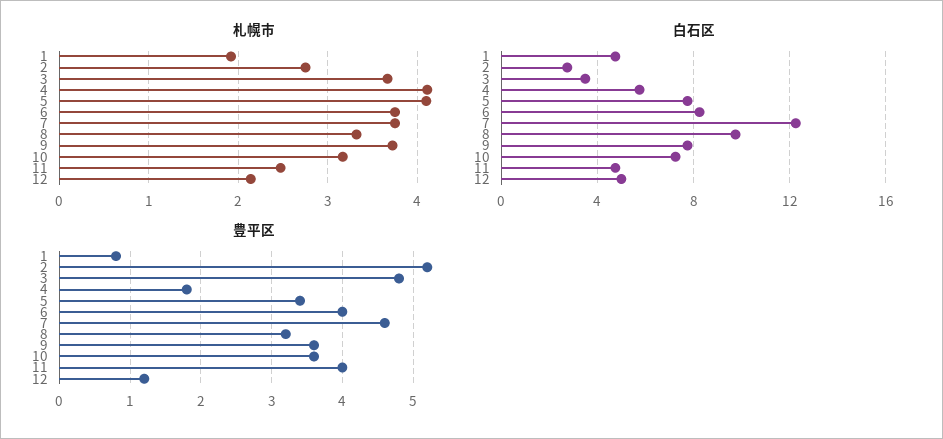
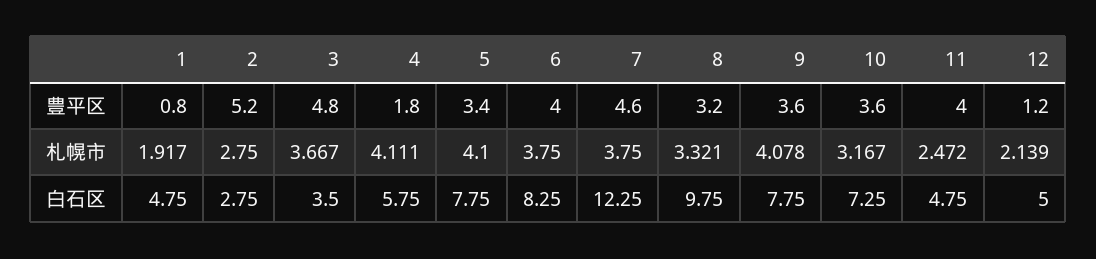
札幌市, 9: 3.7 -> 4.078

